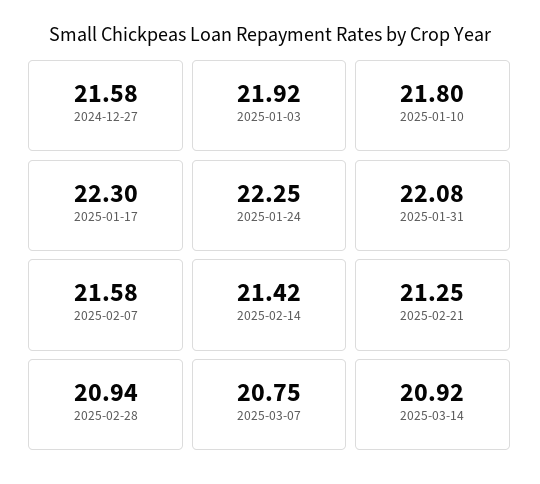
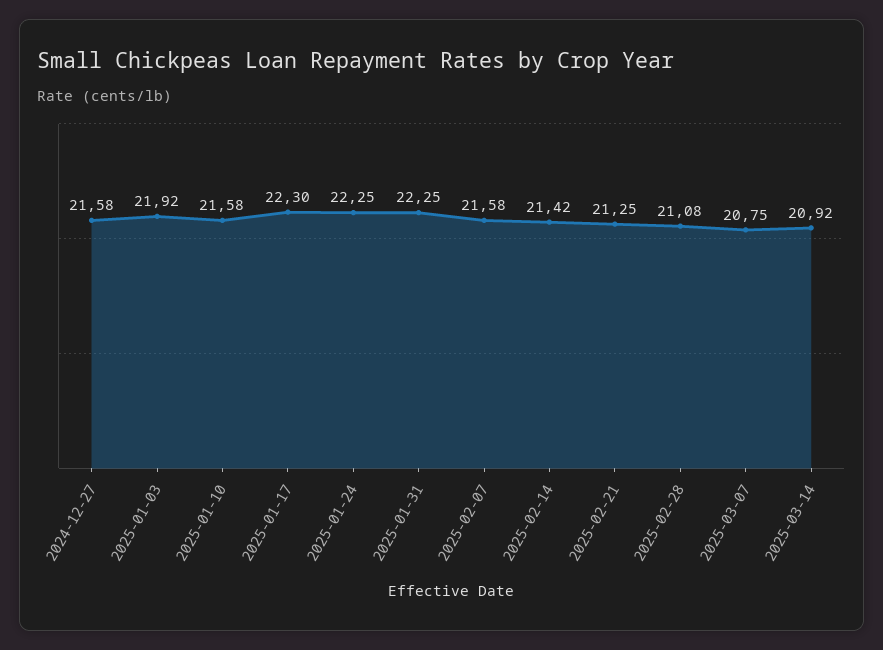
2025-01-10: 21.8 -> 21.58
2025-01-31: 22.08 -> 22.25
2025-02-28: 20.94 -> 21.08

